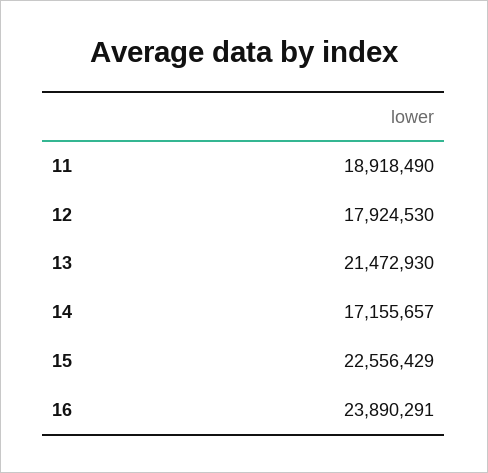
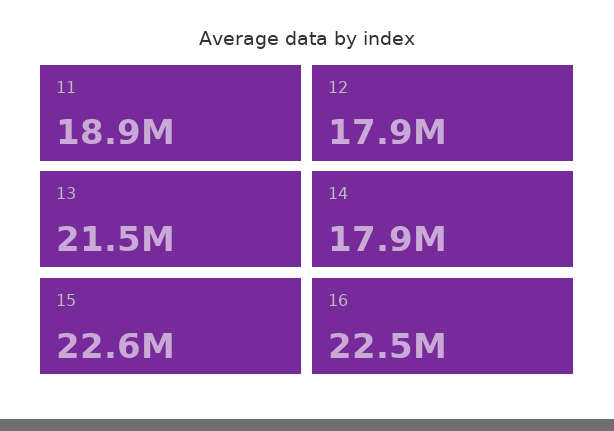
14: 17155657 -> 17900000
16: 23890291 -> 22500000

